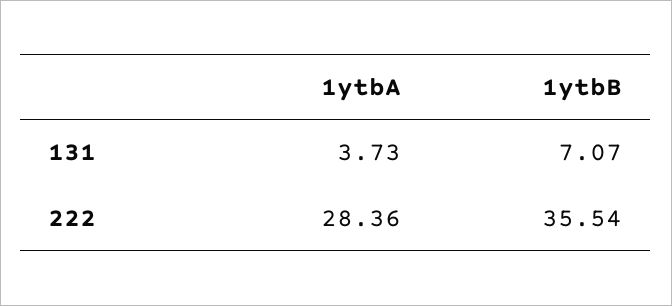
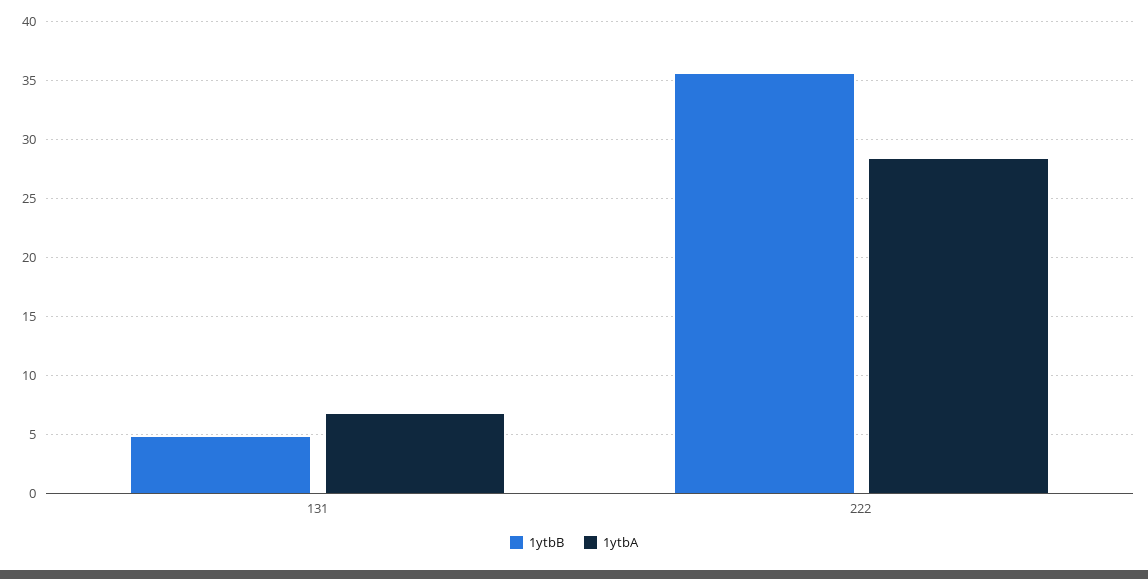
1ytbA, 131: 3.73 -> 7
1ytbB, 131: 7.07 -> 5

